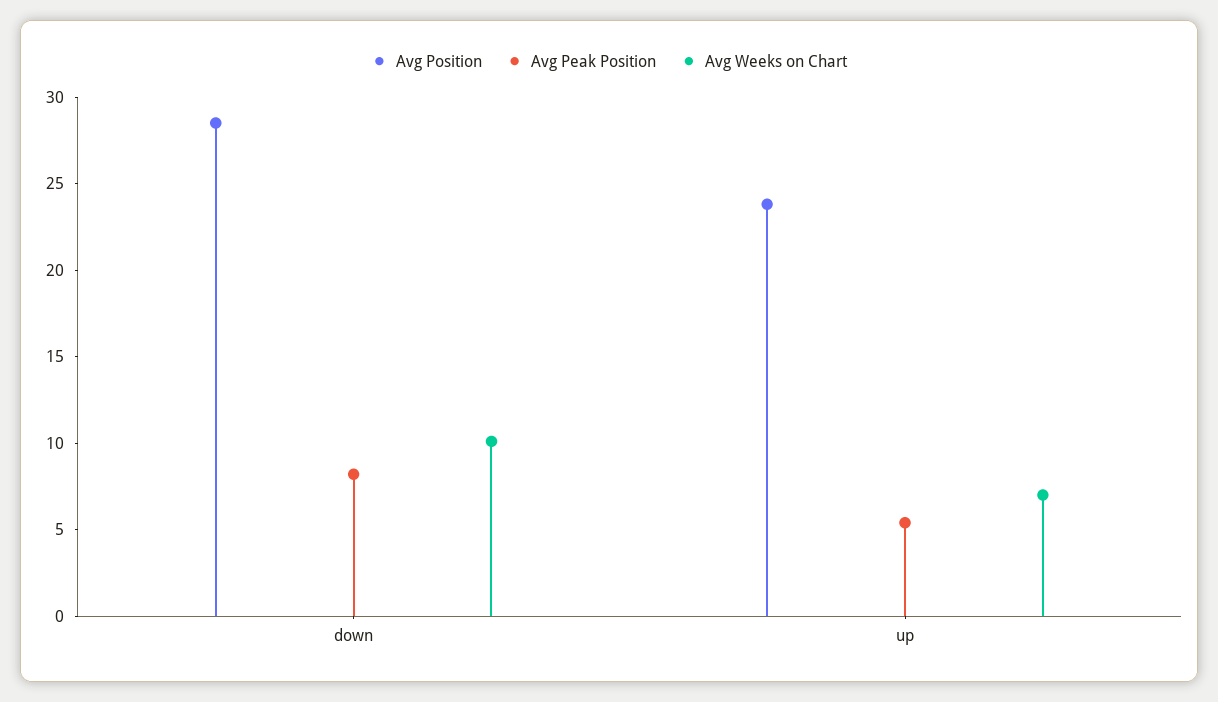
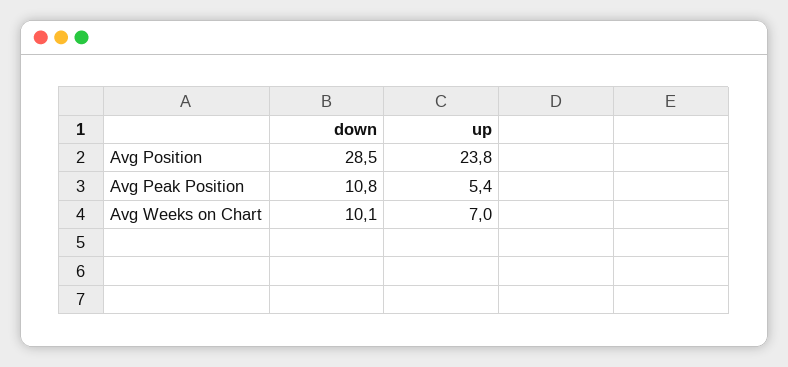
Avg Peak Position, down: 8 -> 10.8

